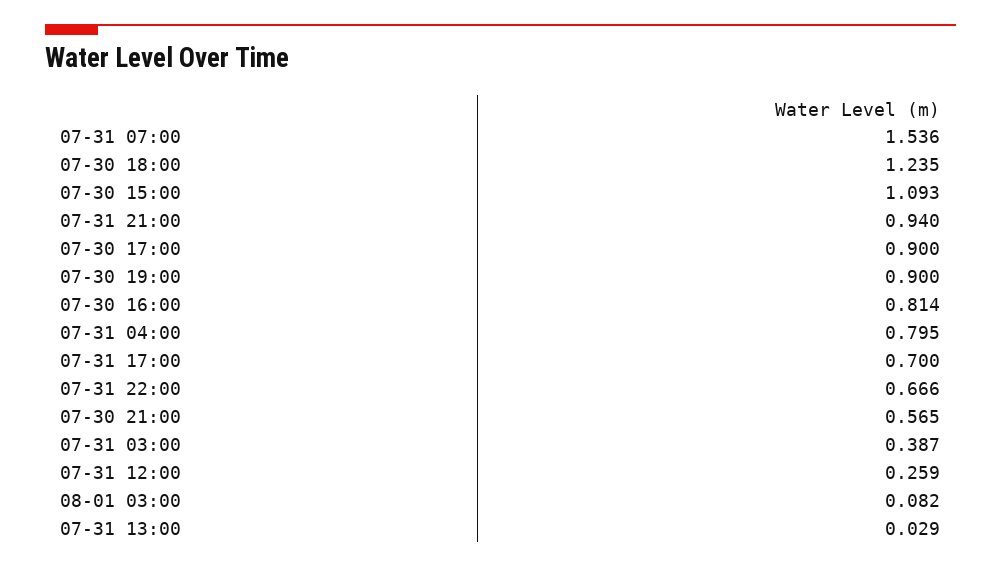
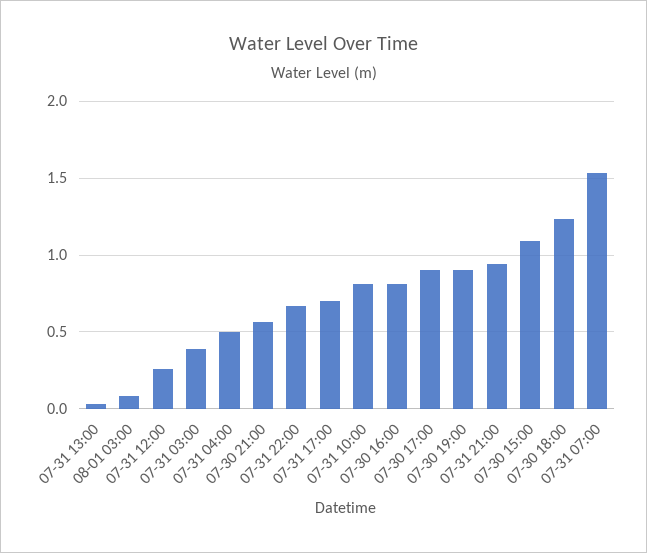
07-31 04:00: 0.795 -> 0.5
07-31 10:00: none -> 0.8

